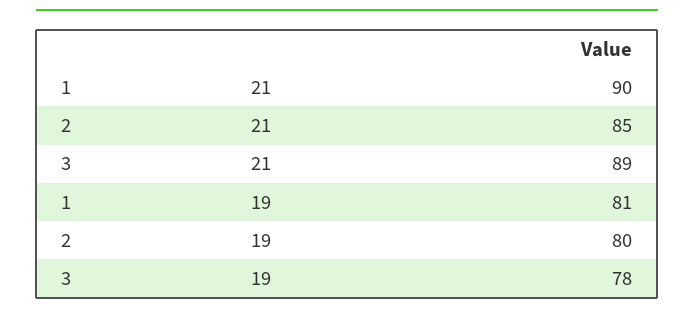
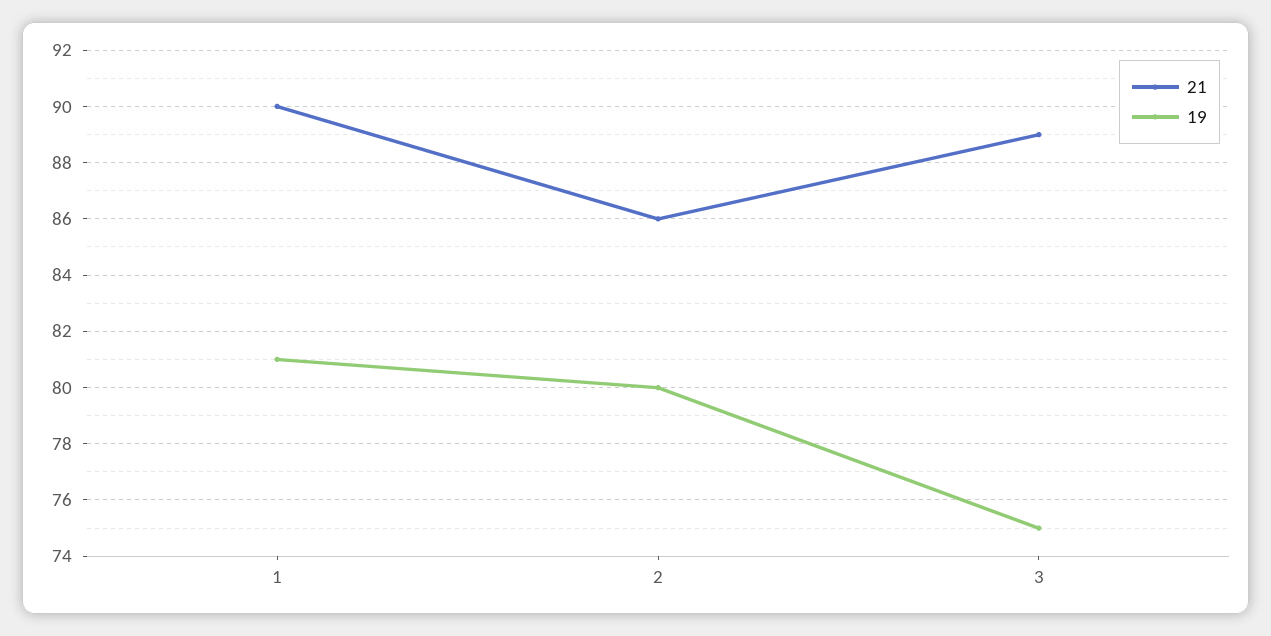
21, 2: 85 -> 86
19, 3: 78 -> 75

